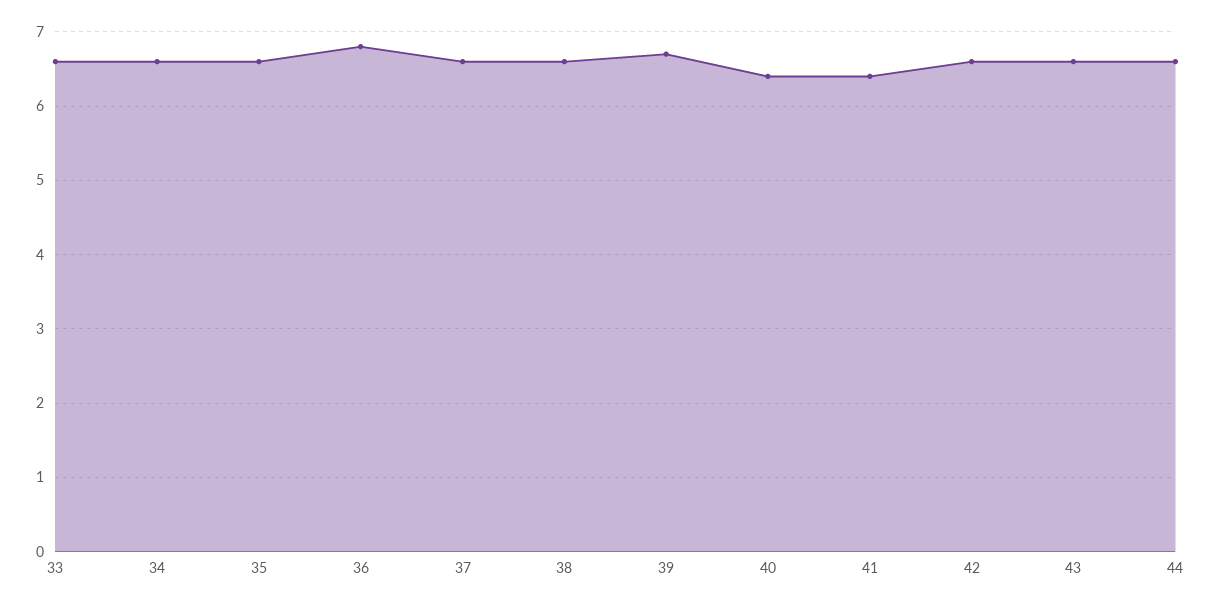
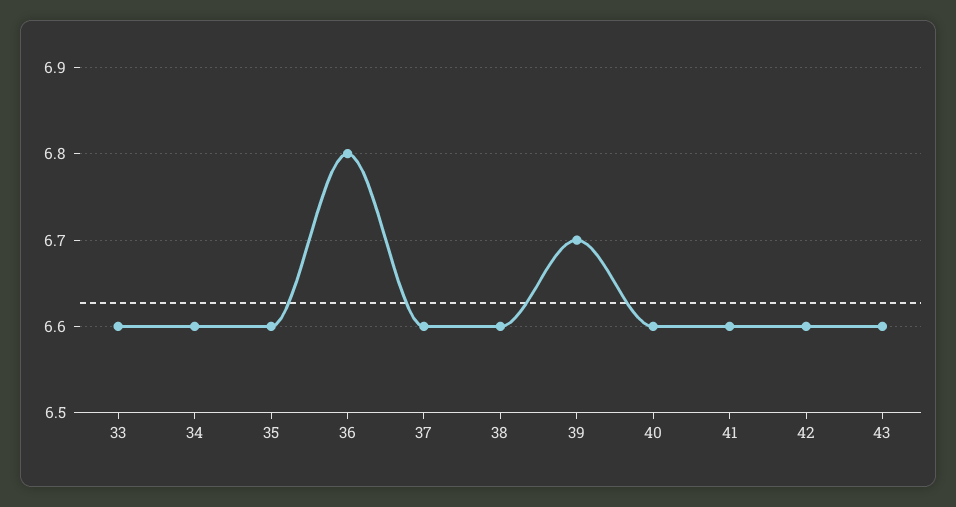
40: 6.4 -> 6.6
41: 6.4 -> 6.6
44: 6.6 -> none

